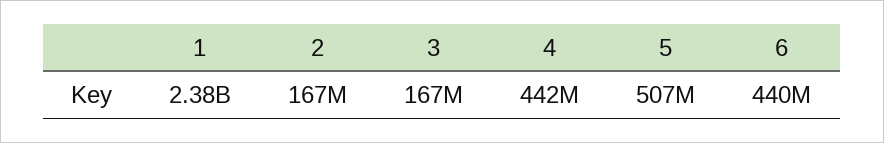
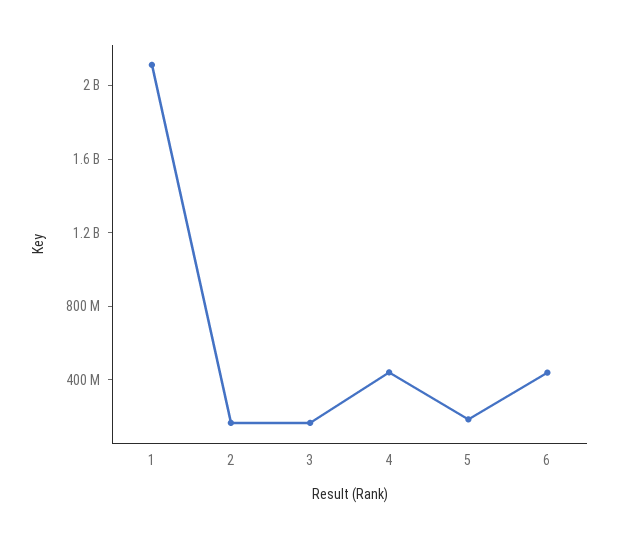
1: 2380000000 -> 2100000000
5: 507000000 -> 200000000

